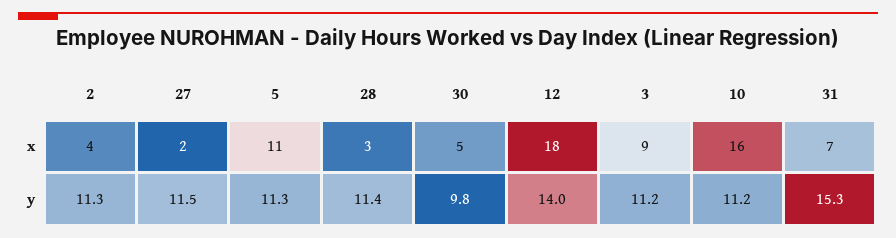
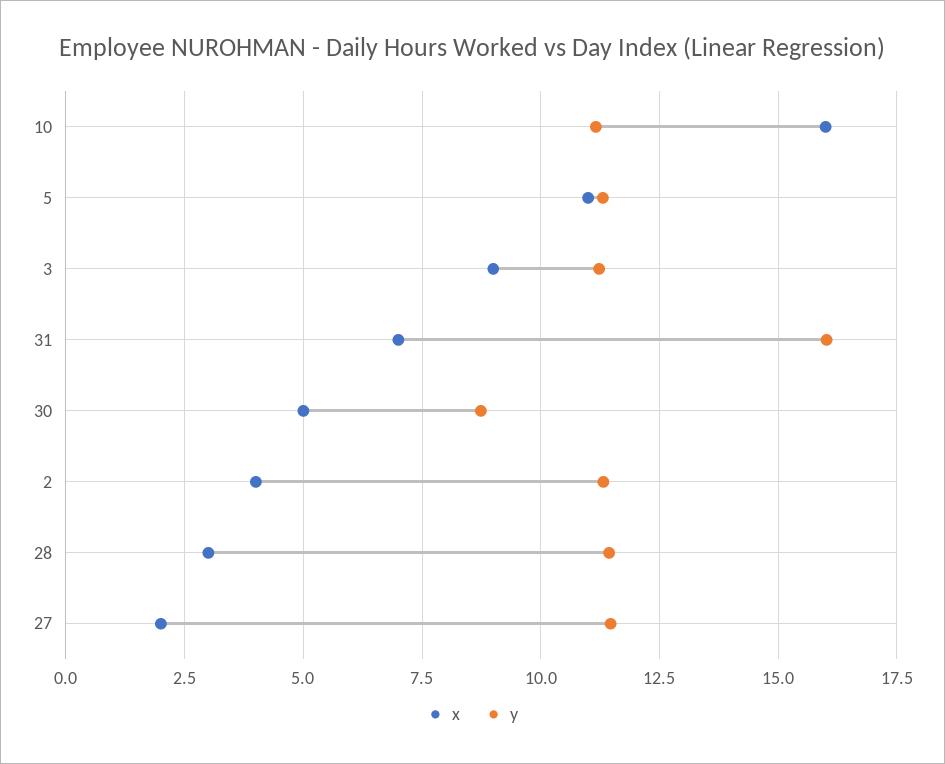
x, 12: 18 -> none
y, 30: 9.8 -> 8.75
y, 12: 14 -> none
y, 31: 15.3 -> 16

